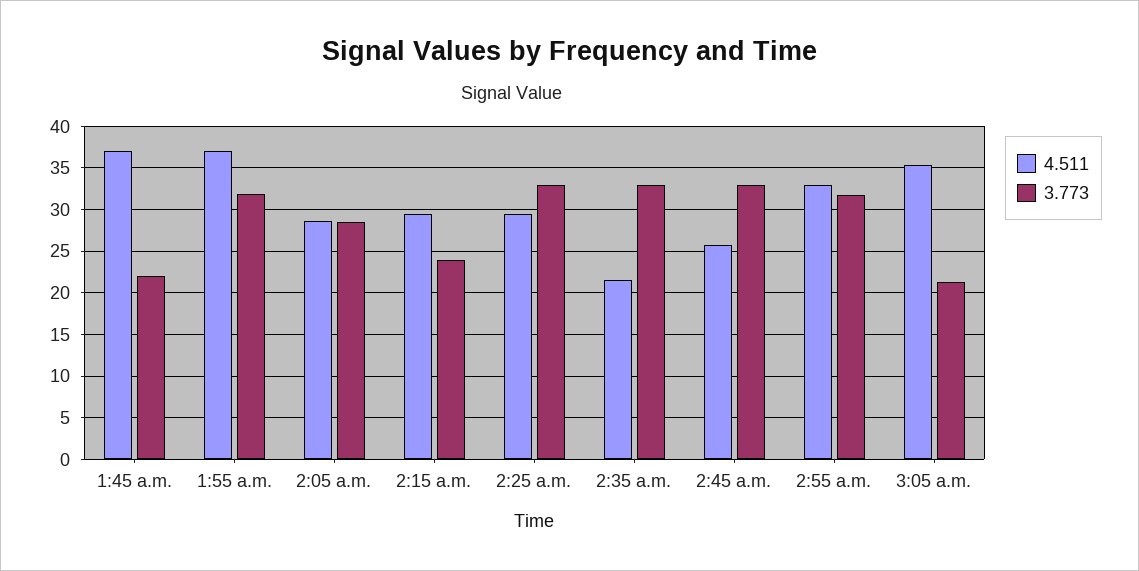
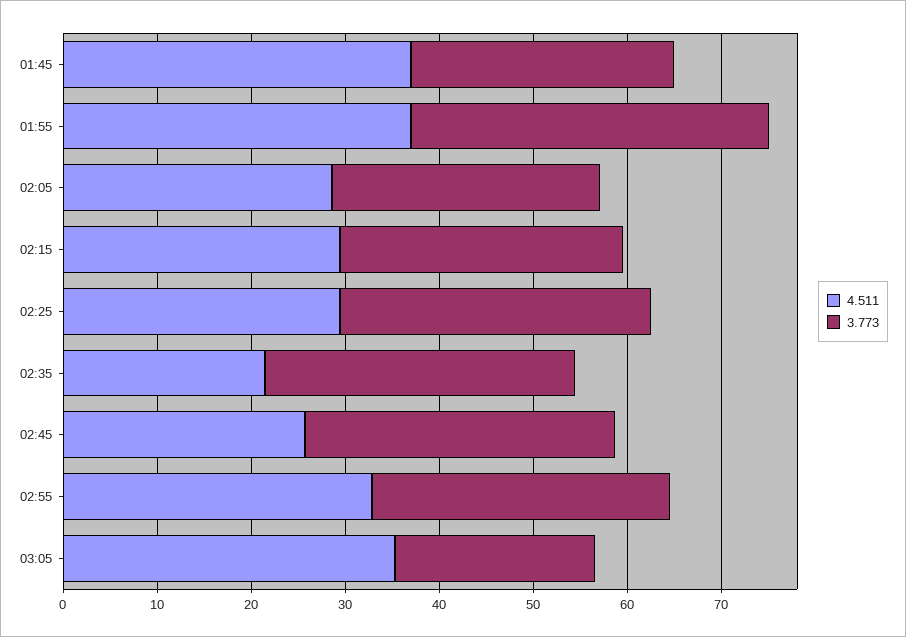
3.773, 1:45 a.m.: 22 -> 28
3.773, 1:55 a.m.: 32 -> 38
3.773, 2:15 a.m.: 24 -> 30

